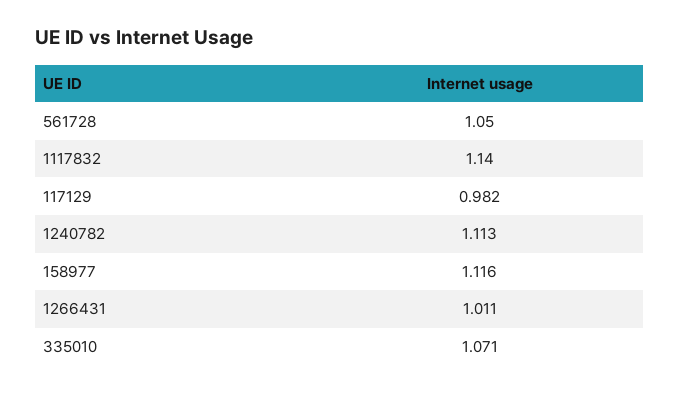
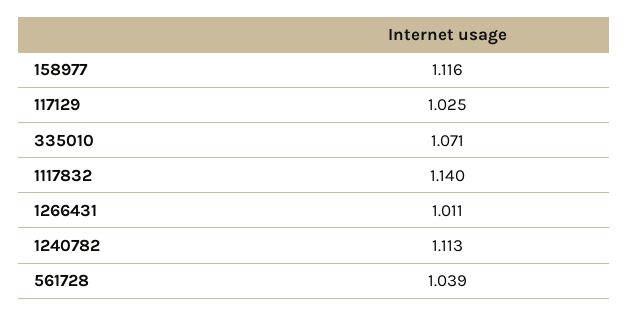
561728: 1.05 -> 1.039
117129: 0.982 -> 1.025

